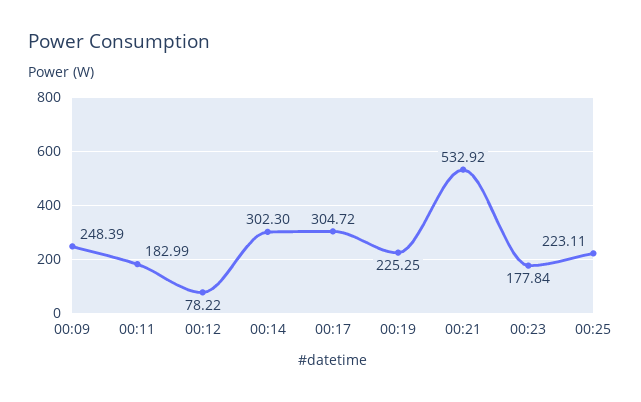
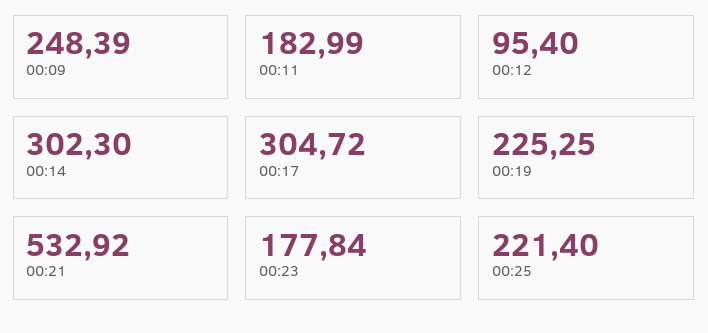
00:12: 78.22 -> 95.4
00:25: 223.11 -> 221.4

